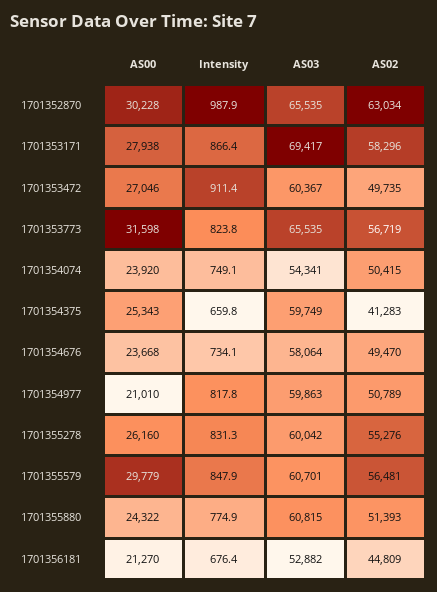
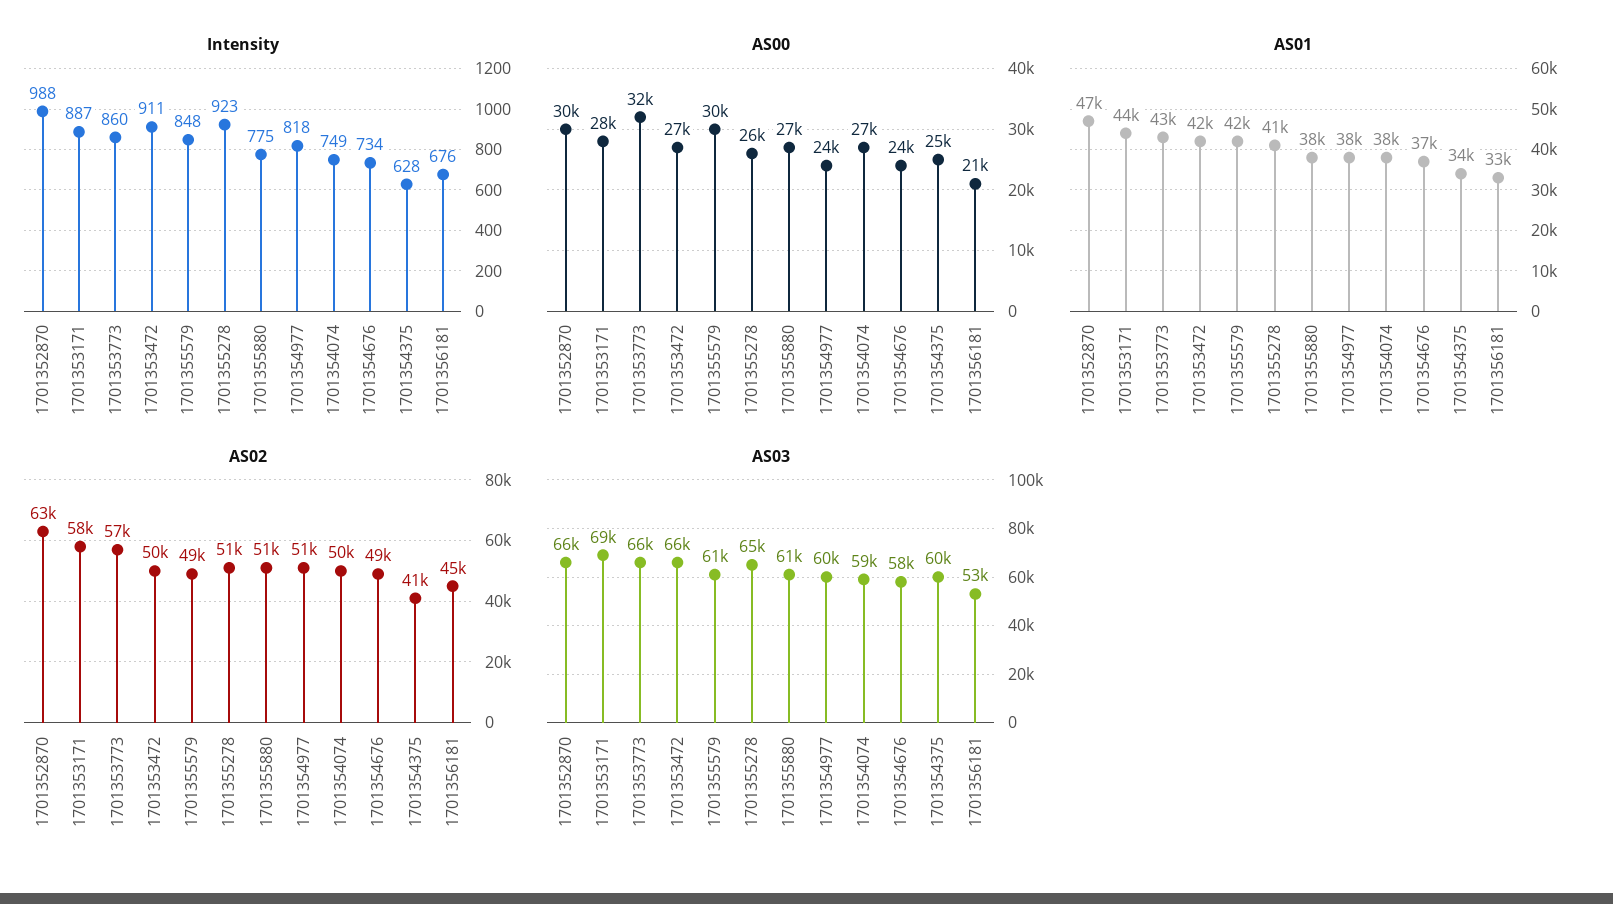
Intensity, 1701353171: 866.4 -> 887
AS03, 1701353472: 60367 -> 66000
Intensity, 1701353773: 823.8 -> 860
AS00, 1701354074: 23920 -> 27000
AS03, 1701354074: 54341 -> 59000
Intensity, 1701354375: 659.8 -> 628
AS00, 1701354977: 21010 -> 24000
Intensity, 1701355278: 831.3 -> 923
AS03, 1701355278: 60042 -> 65000
AS02, 1701355278: 55276 -> 51000
AS02, 1701355579: 56481 -> 49000
AS00, 1701355880: 24322 -> 27000
AS01, 1701352870: none -> 47000
AS01, 1701353171: none -> 44000
AS01, 1701353773: none -> 43000
AS01, 1701353472: none -> 42000
AS01, 1701355579: none -> 42000
AS01, 1701355278: none -> 41000
AS01, 1701355880: none -> 38000
AS01, 1701354977: none -> 38000
AS01, 1701354074: none -> 38000
AS01, 1701354676: none -> 37000
AS01, 1701354375: none -> 34000
AS01, 1701356181: none -> 33000

